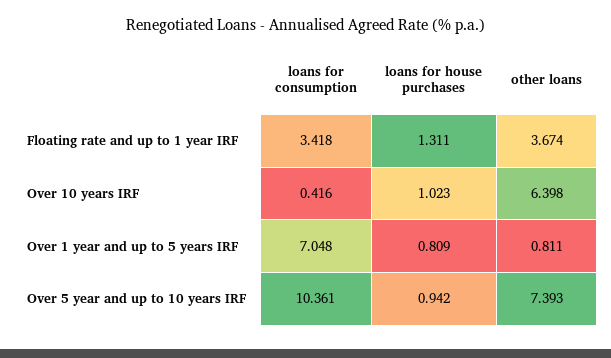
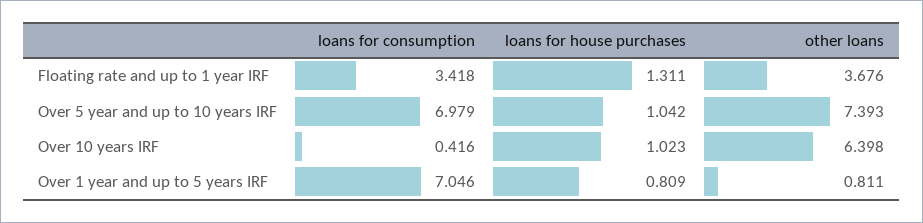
other loans, Floating rate and up to 1 year IRF: 3.674 -> 3.676
loans for consumption, Over 1 year and up to 5 years IRF: 7.048 -> 7.046
loans for consumption, Over 5 year and up to 10 years IRF: 10.361 -> 6.979
loans for house purchases, Over 5 year and up to 10 years IRF: 0.942 -> 1.042

